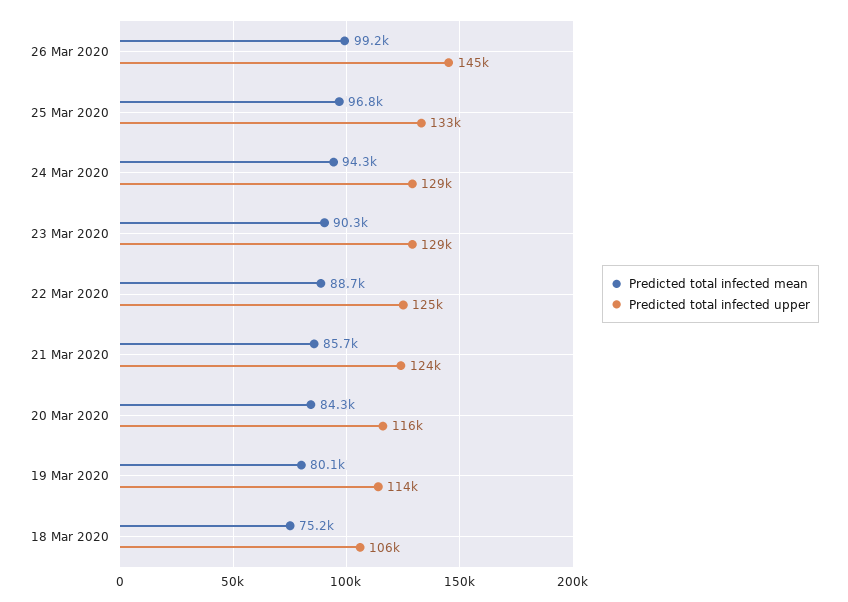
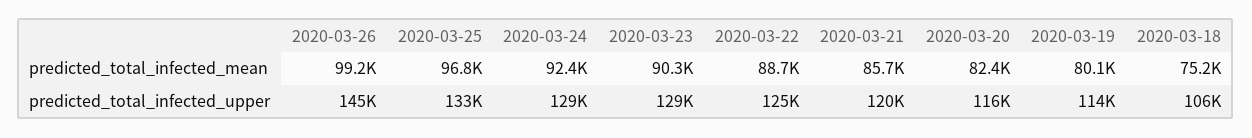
Predicted total infected mean, 24 Mar 2020: 94300 -> 92400
Predicted total infected upper, 21 Mar 2020: 124000 -> 120000
Predicted total infected mean, 20 Mar 2020: 84300 -> 82400

